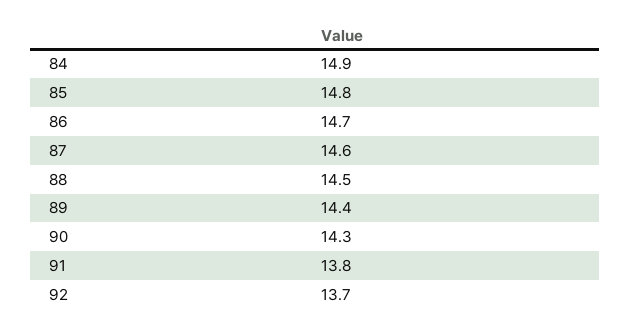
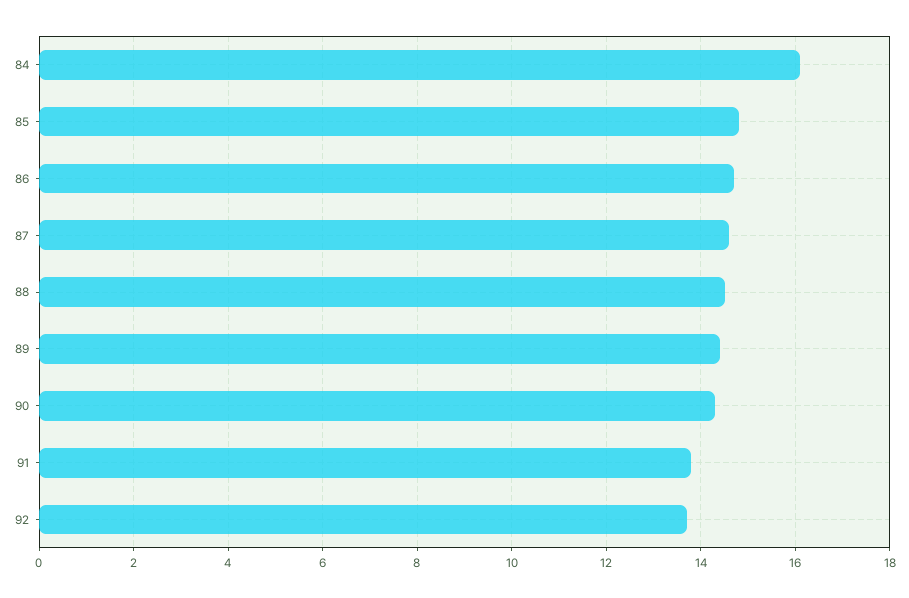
84: 14.9 -> 16

